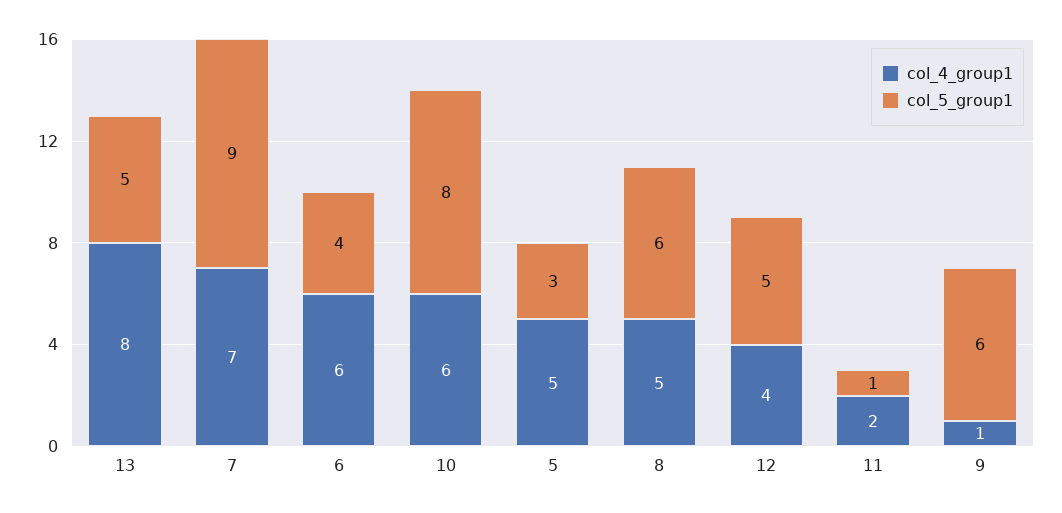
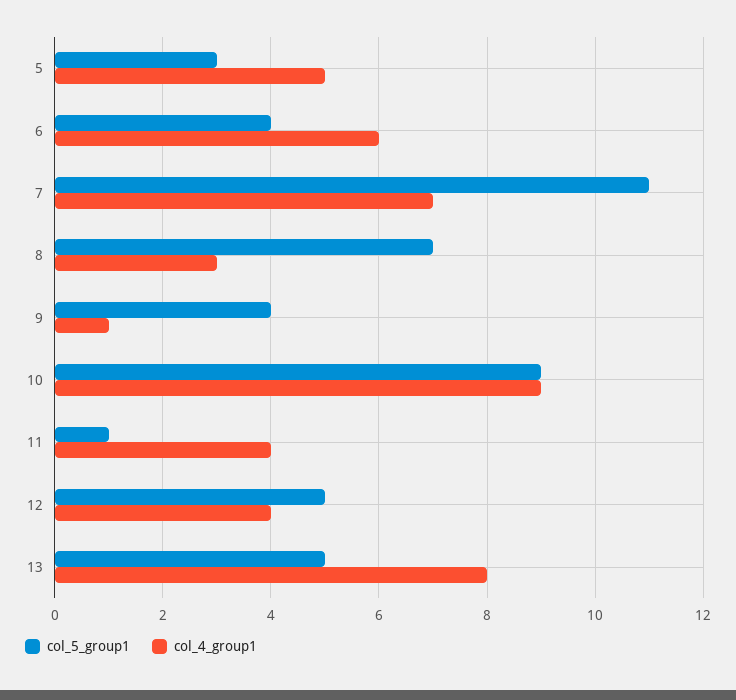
col_5_group1, 7: 9 -> 11
col_4_group1, 10: 6 -> 9
col_5_group1, 10: 8 -> 9
col_4_group1, 8: 5 -> 3
col_5_group1, 8: 6 -> 7
col_4_group1, 11: 2 -> 4
col_5_group1, 9: 6 -> 4

